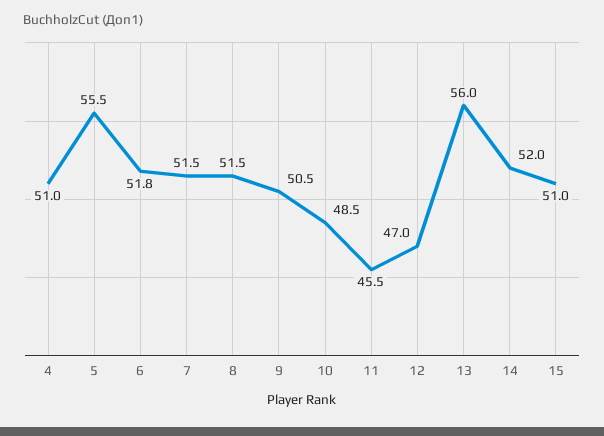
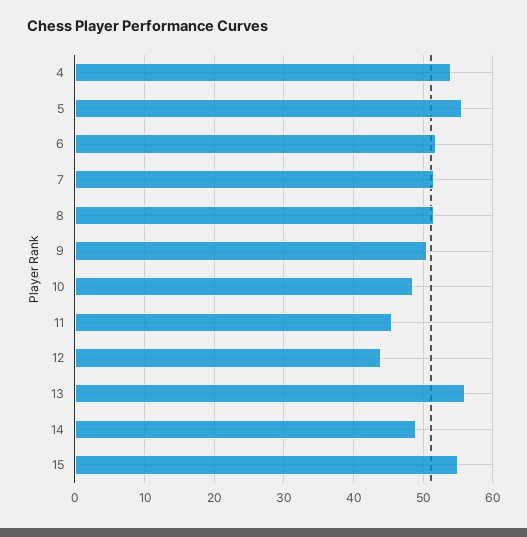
4: 51 -> 54
12: 47 -> 44
14: 52 -> 49
15: 51 -> 55

